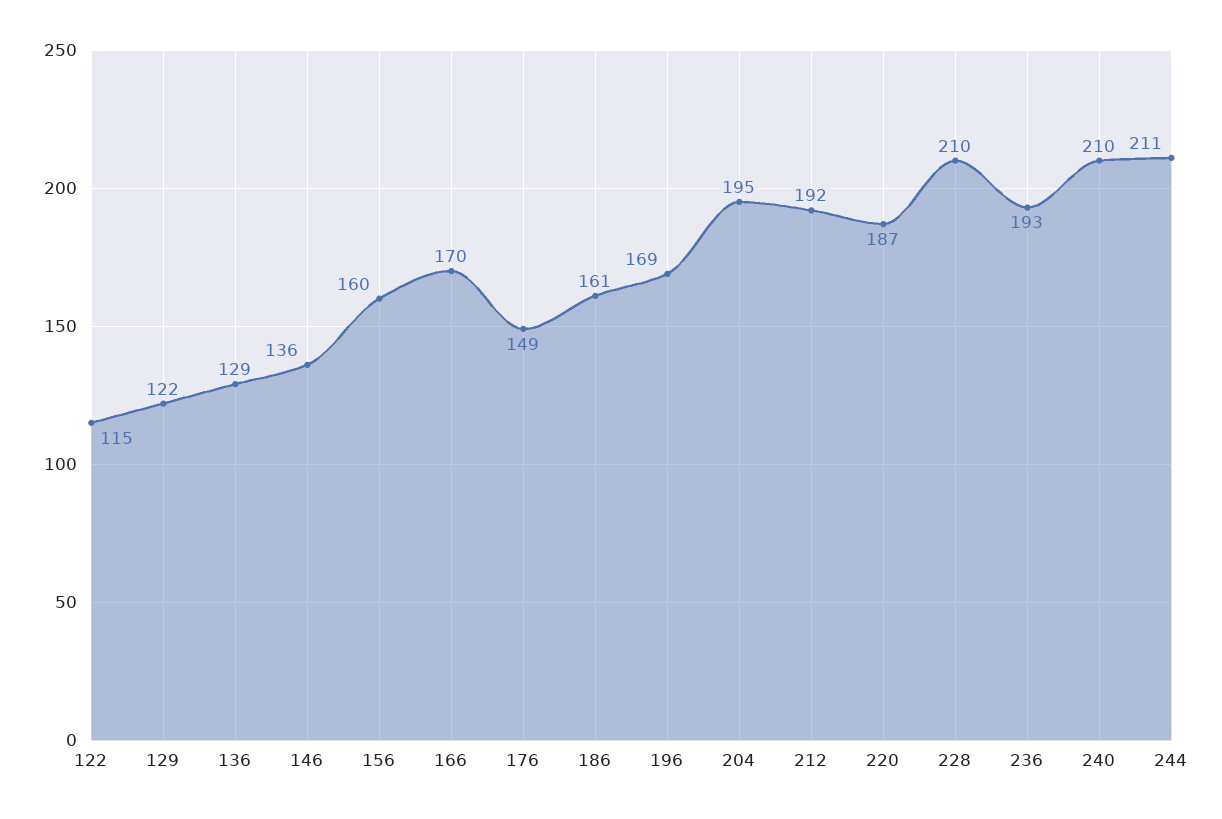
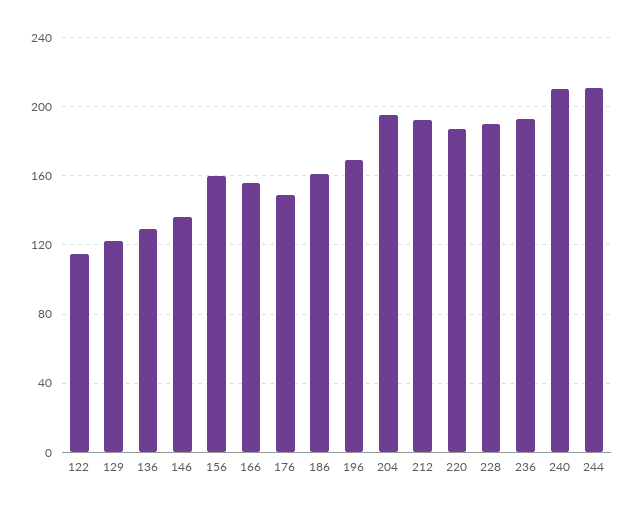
166: 170 -> 155
228: 210 -> 190

